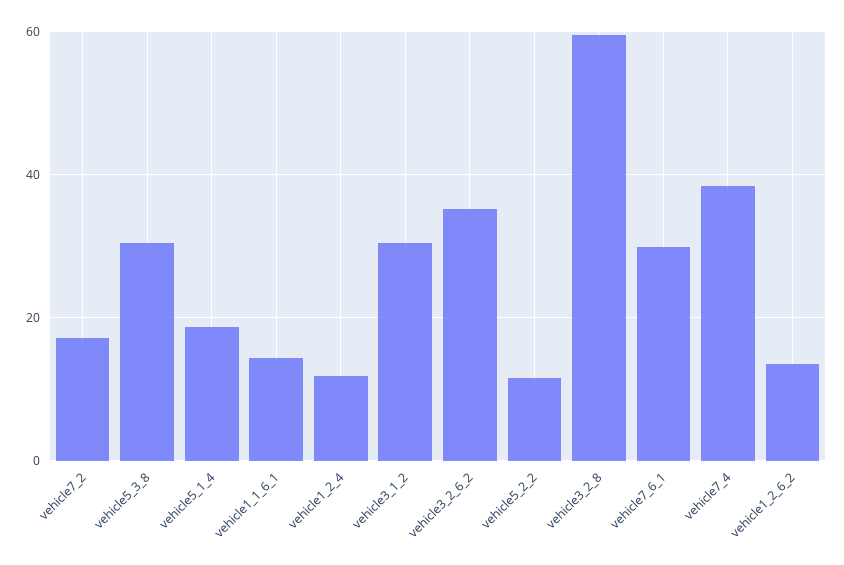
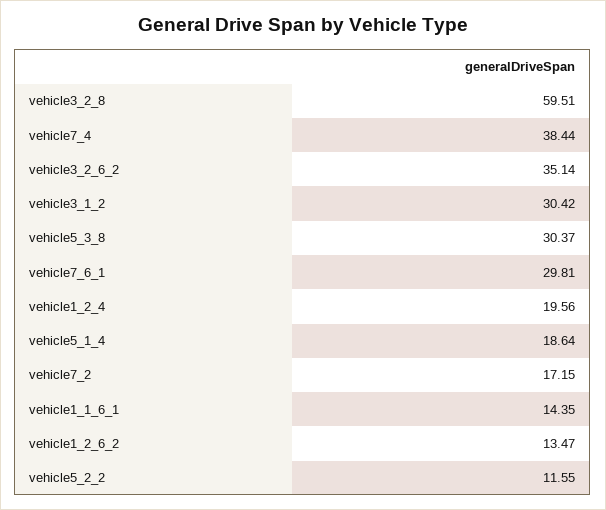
vehicle1_2_4: 12 -> 19.56

